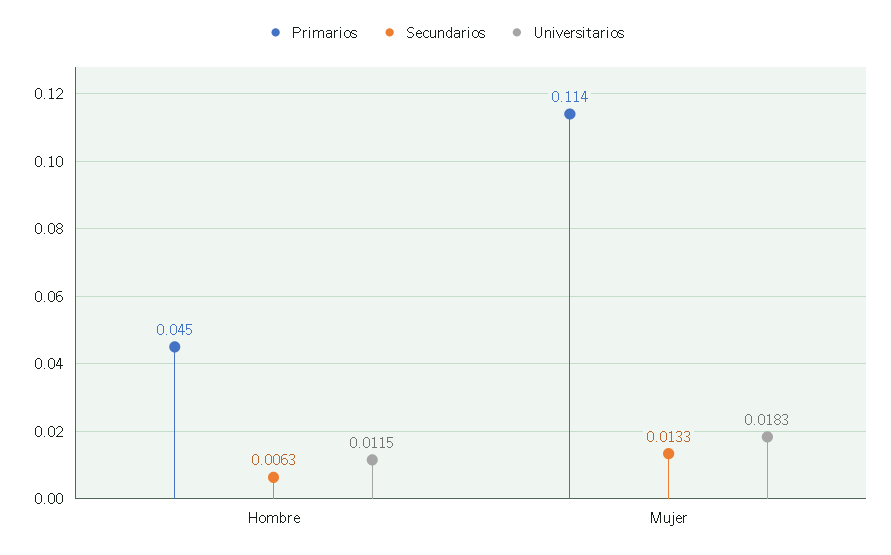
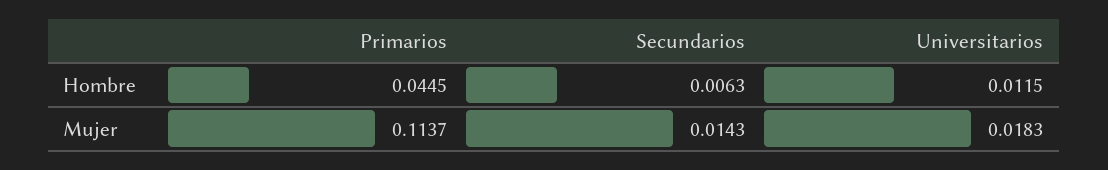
Secundarios, Mujer: 0.0133 -> 0.0143

